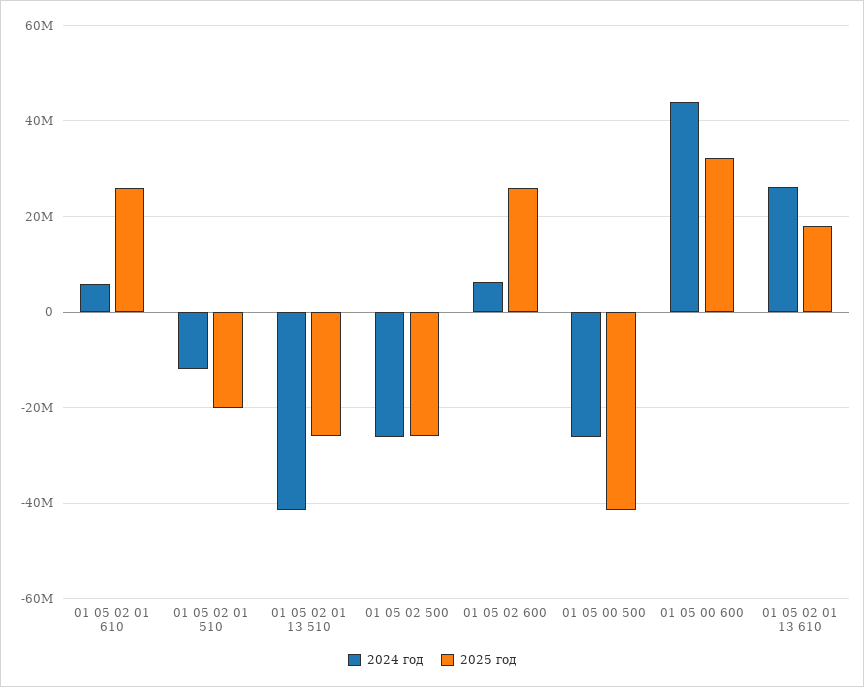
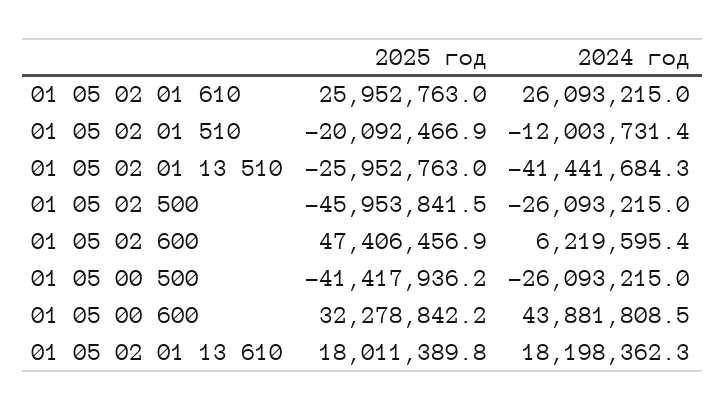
2024 год, 01 05 02 01 610: 6000000 -> 26093215
2025 год, 01 05 02 500: -26000000 -> -45953841.5
2025 год, 01 05 02 600: 26000000 -> 47406456.9
2024 год, 01 05 02 01 13 610: 26000000 -> 18198362.3

